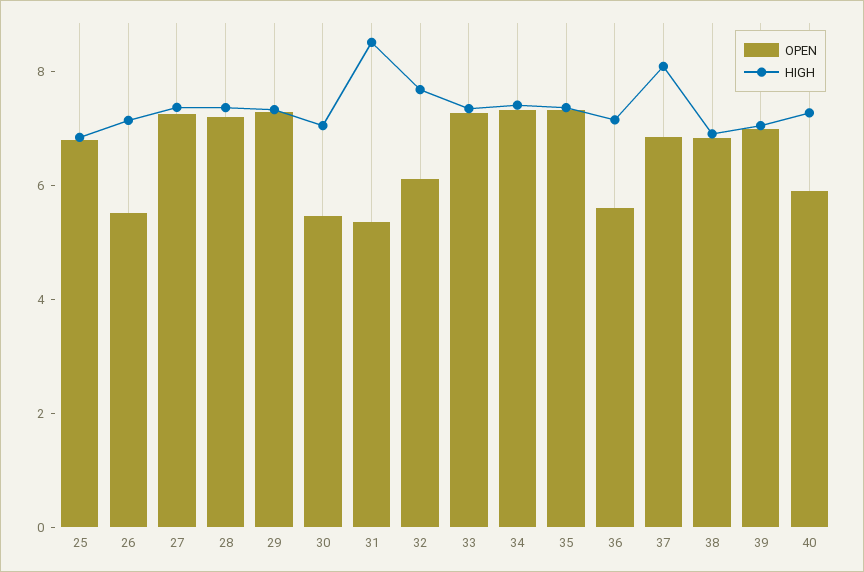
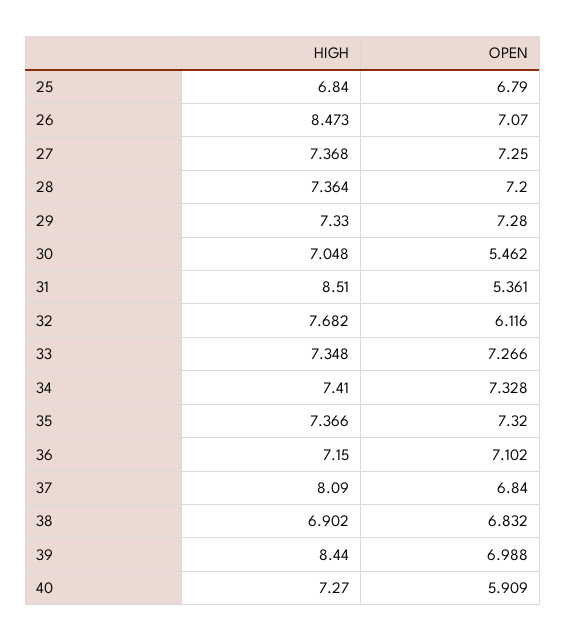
OPEN, 26: 5.5 -> 7.07
HIGH, 26: 7 -> 8.473
OPEN, 36: 5.5 -> 7.102
HIGH, 39: 7 -> 8.44

